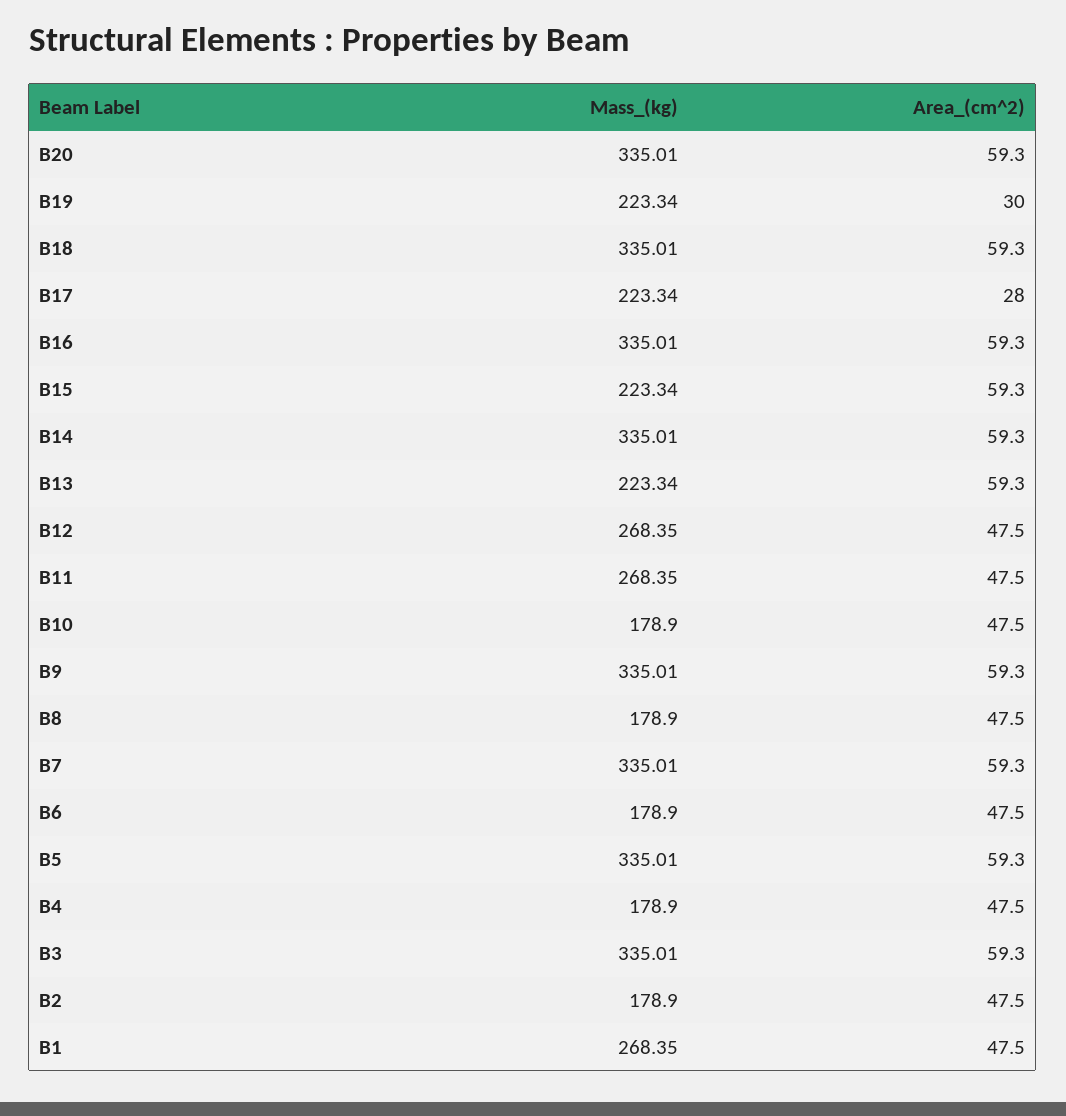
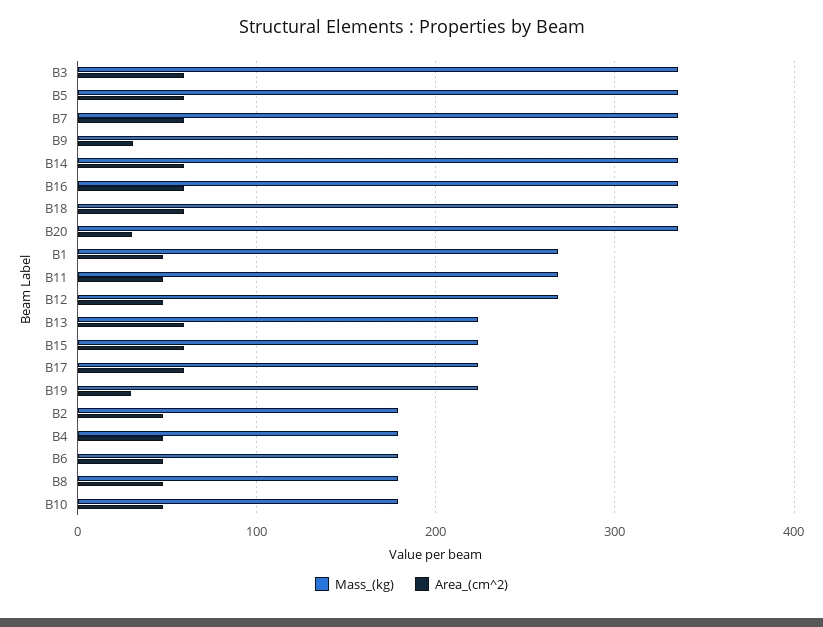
Area_(cm^2), B20: 59.3 -> 30
Area_(cm^2), B17: 28 -> 60
Area_(cm^2), B9: 59.3 -> 30

